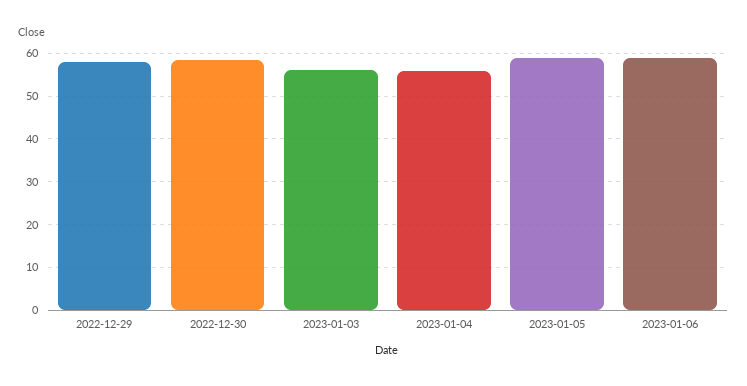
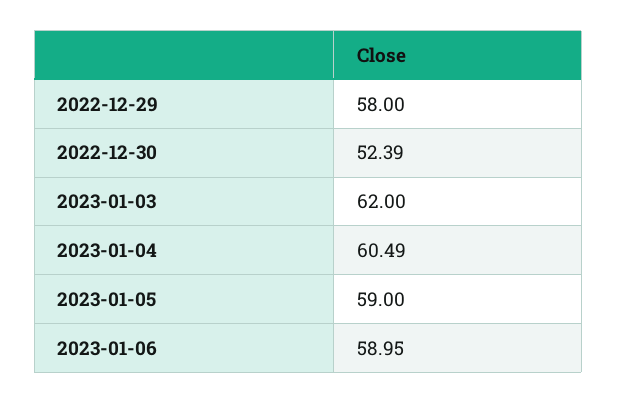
2022-12-30: 58 -> 52.39
2023-01-03: 56 -> 62
2023-01-04: 56 -> 60.49

